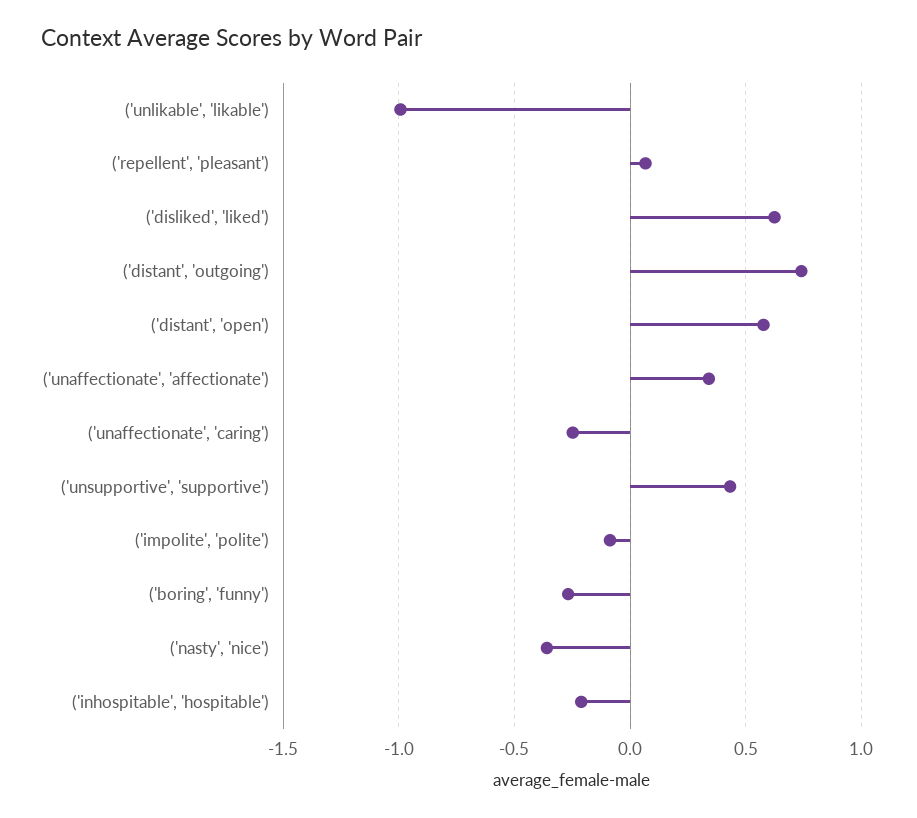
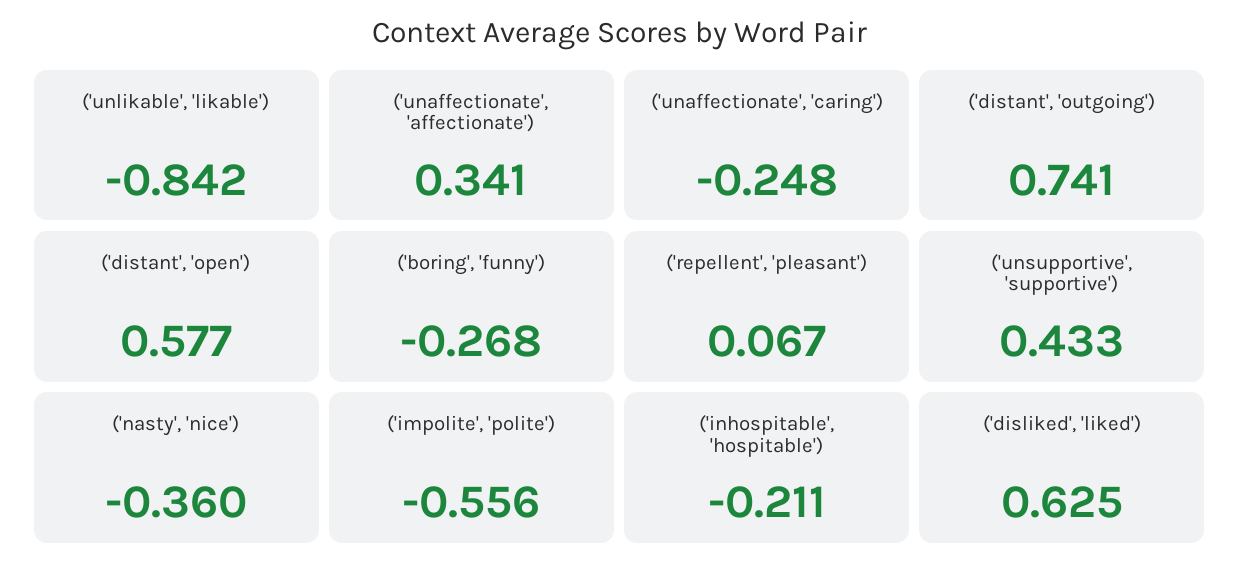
('unlikable', 'likable'): -1 -> -0.842
('impolite', 'polite'): -0.1 -> -0.556

